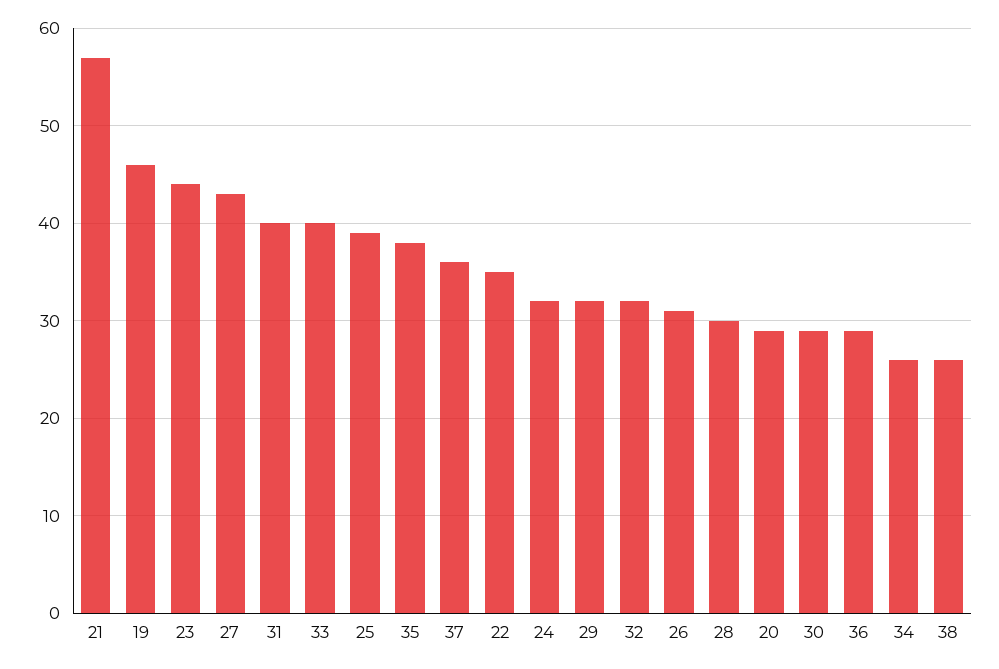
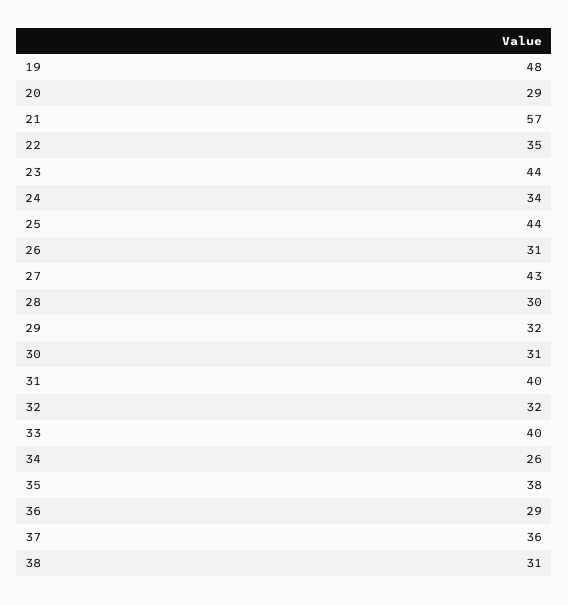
19: 46 -> 48
25: 39 -> 44
24: 32 -> 34
30: 29 -> 31
38: 26 -> 31

